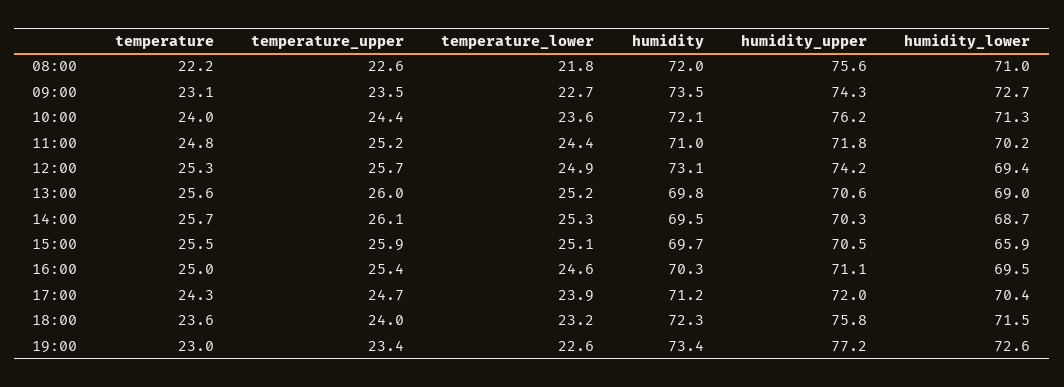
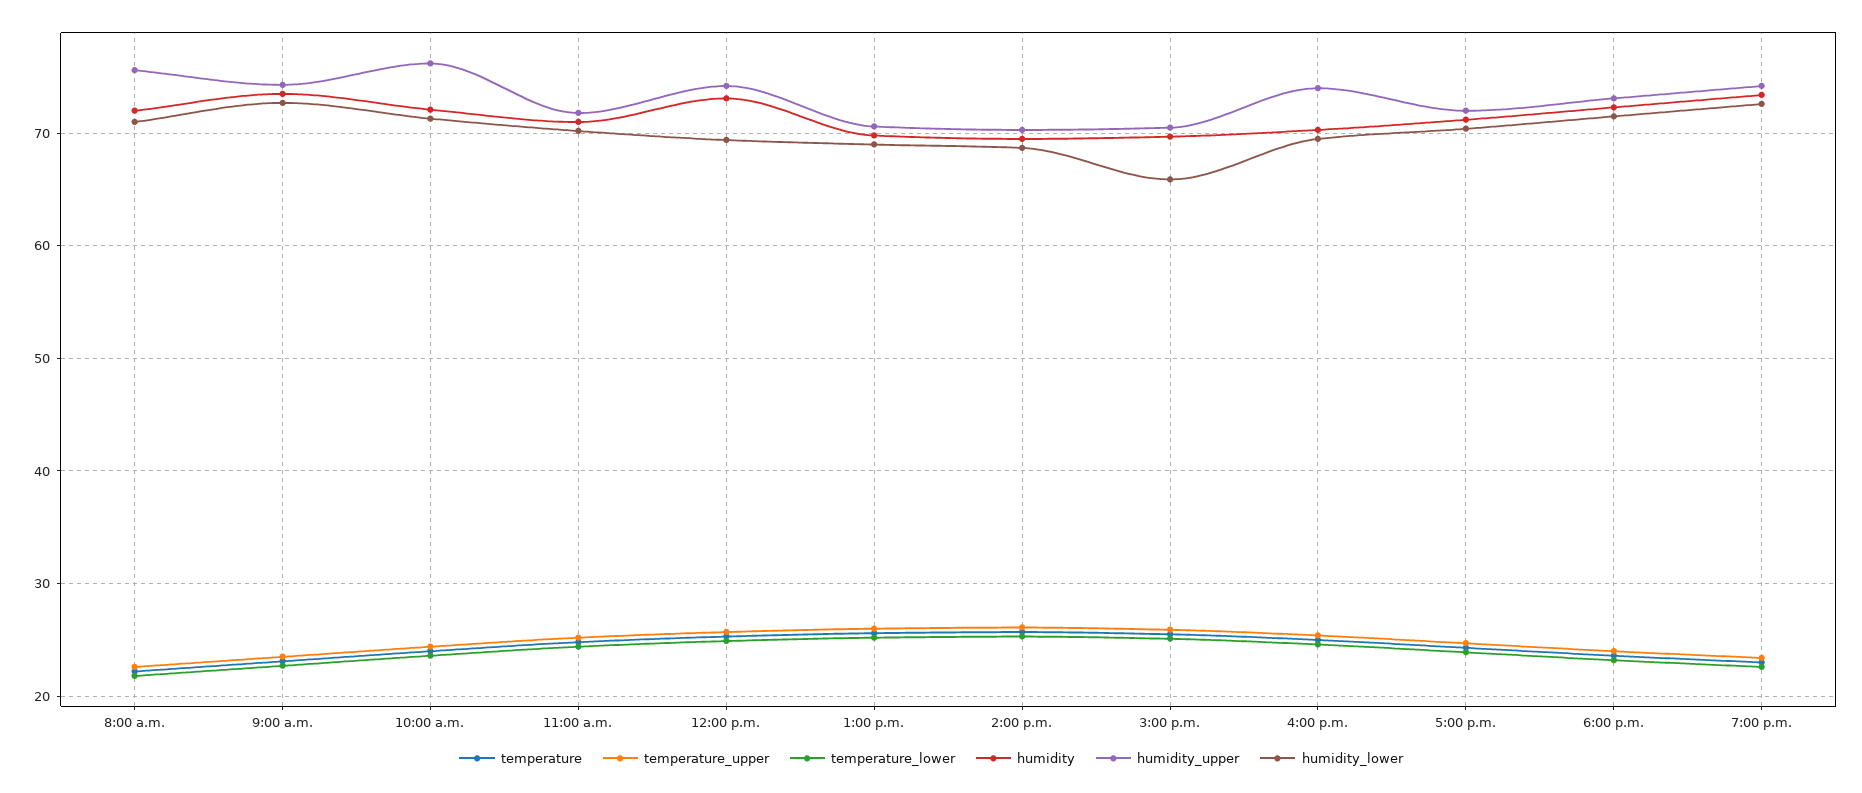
humidity_upper, 16:00: 71.1 -> 74
humidity_upper, 18:00: 75.8 -> 73
humidity_upper, 19:00: 77.2 -> 74

